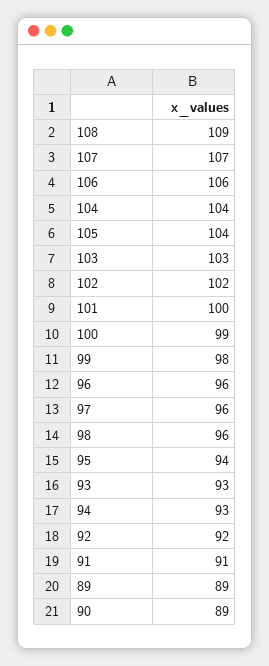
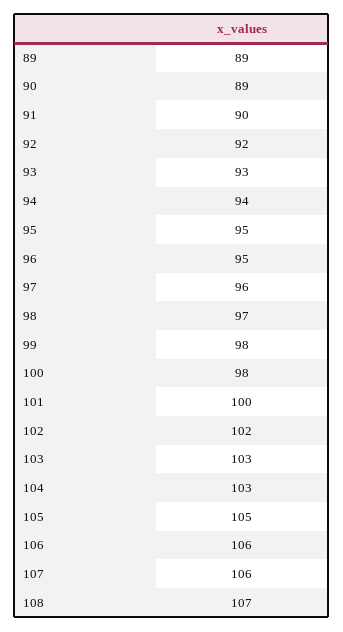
108: 109 -> 107
107: 107 -> 106
104: 104 -> 103
105: 104 -> 105
100: 99 -> 98
96: 96 -> 95
98: 96 -> 97
95: 94 -> 95
94: 93 -> 94
91: 91 -> 90

